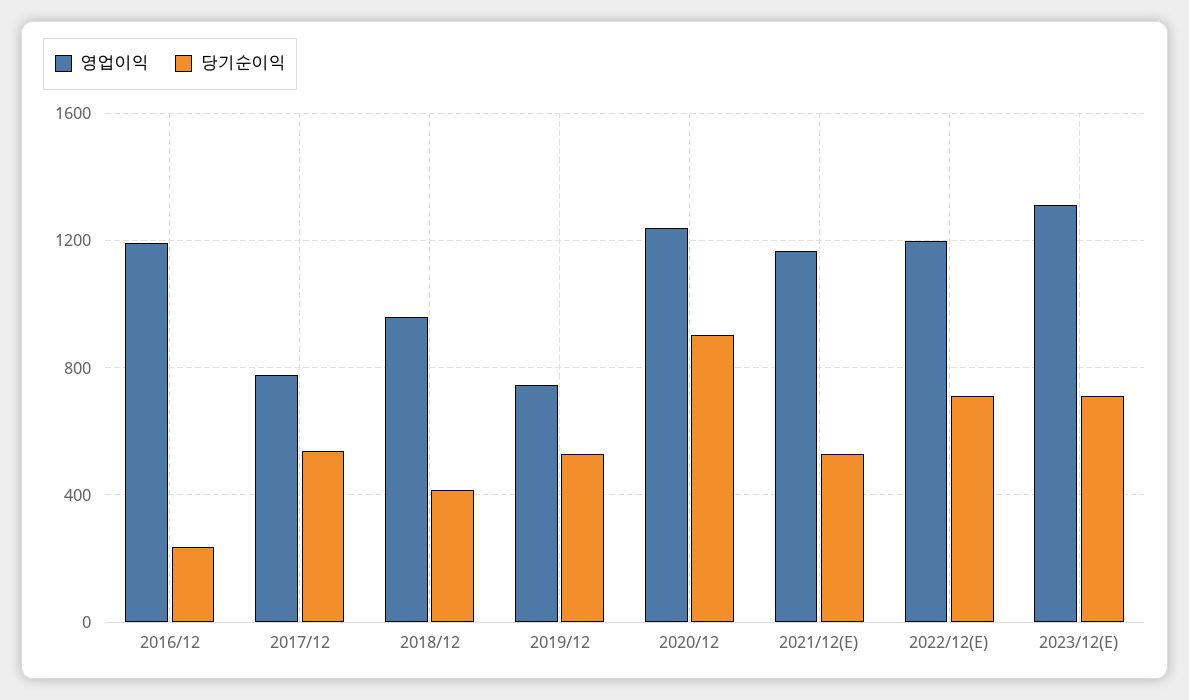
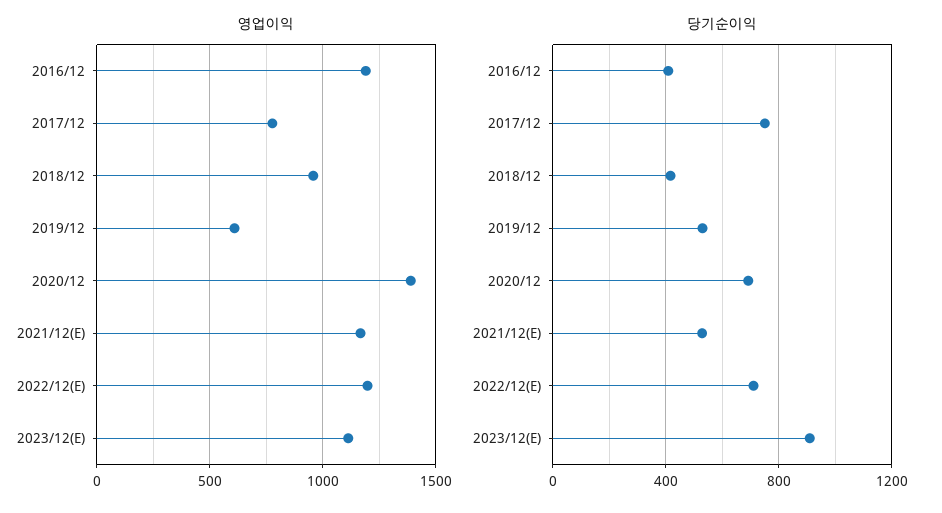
당기순이익, 2016/12: 250 -> 400
당기순이익, 2017/12: 550 -> 750
영업이익, 2019/12: 750 -> 600
영업이익, 2020/12: 1250 -> 1400
당기순이익, 2020/12: 900 -> 700
영업이익, 2023/12(E): 1300 -> 1100
당기순이익, 2023/12(E): 700 -> 900

